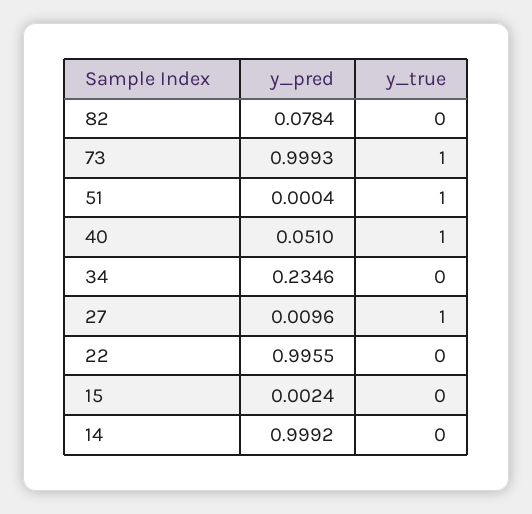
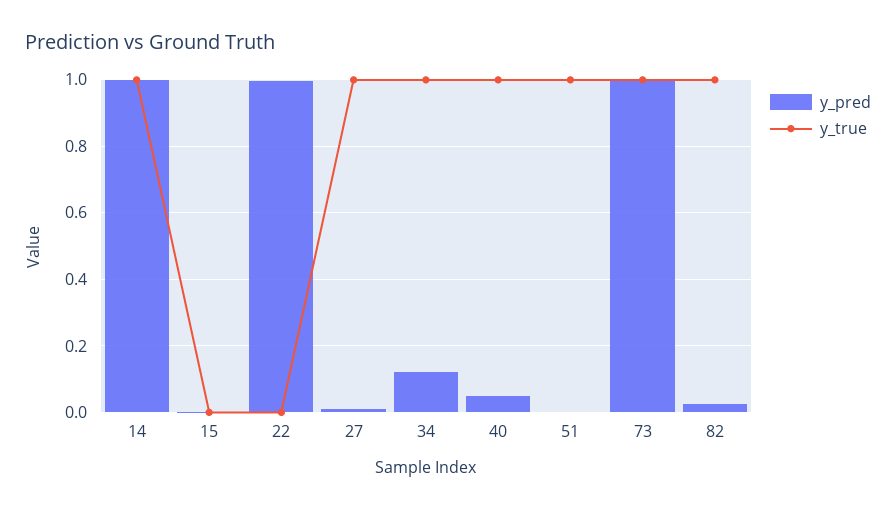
y_pred, 82: 0.0784 -> 0.02
y_true, 82: 0 -> 1
y_pred, 34: 0.2346 -> 0.12
y_true, 34: 0 -> 1
y_true, 14: 0 -> 1

